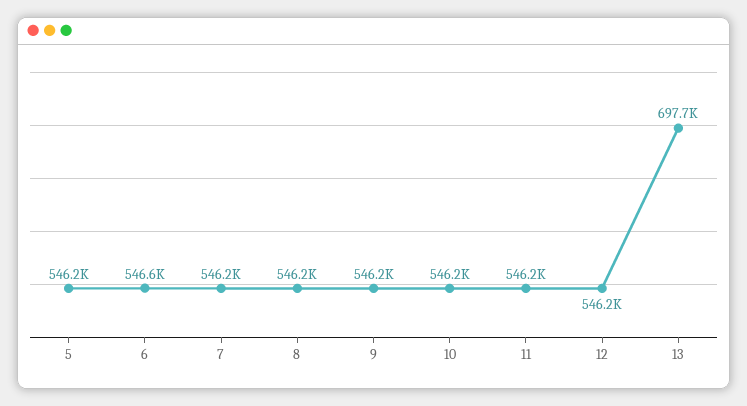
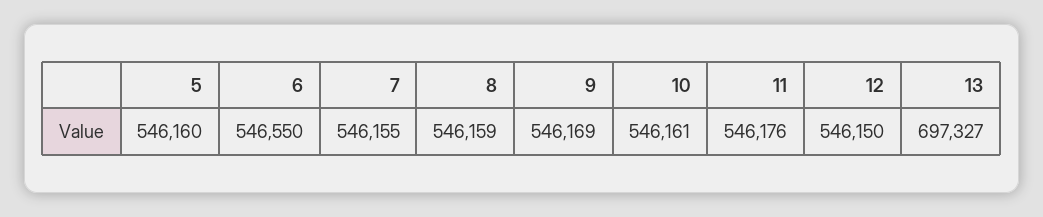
13: 697700 -> 697327

